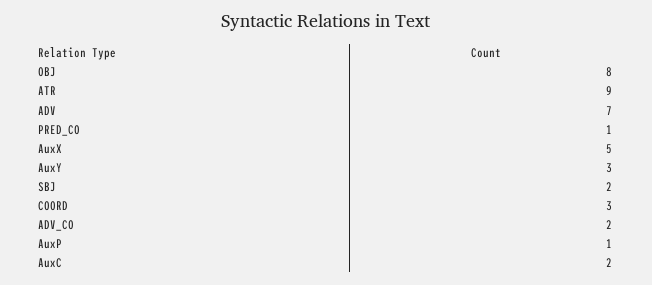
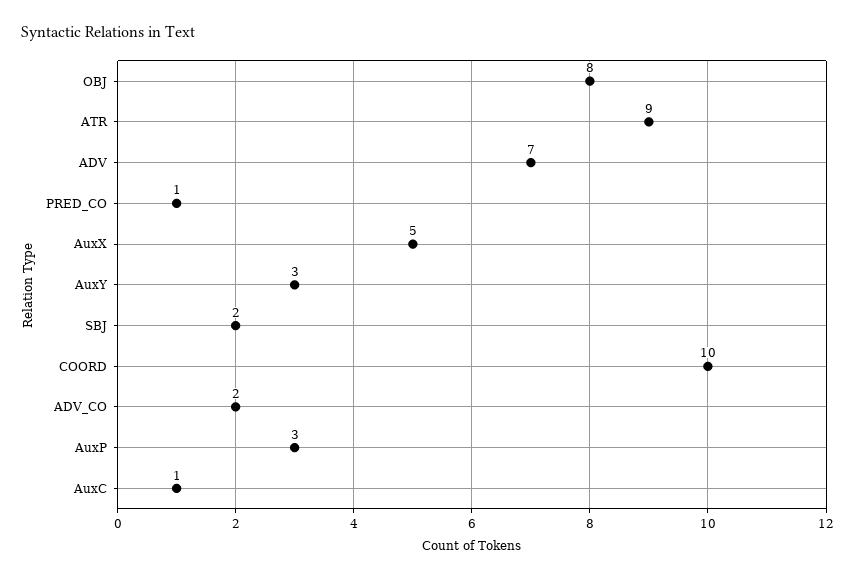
COORD: 3 -> 10
AuxP: 1 -> 3
AuxC: 2 -> 1

